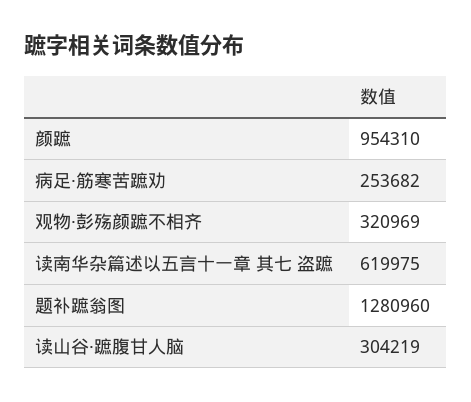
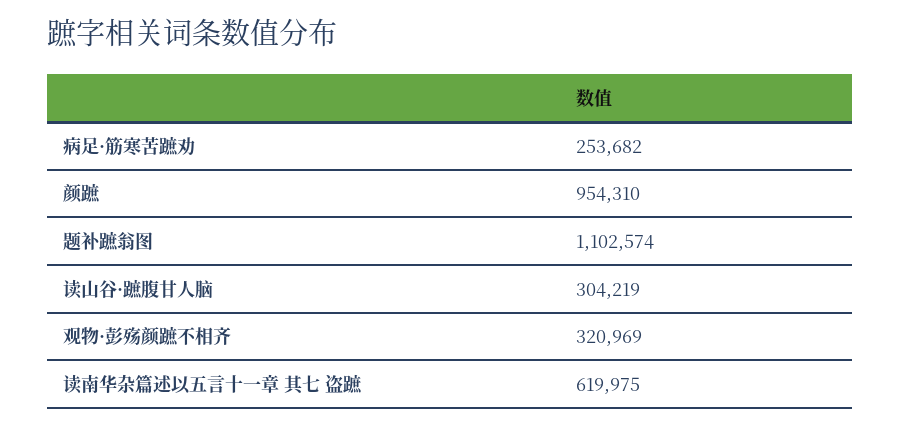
题补蹠翁图: 1280960 -> 1102574

